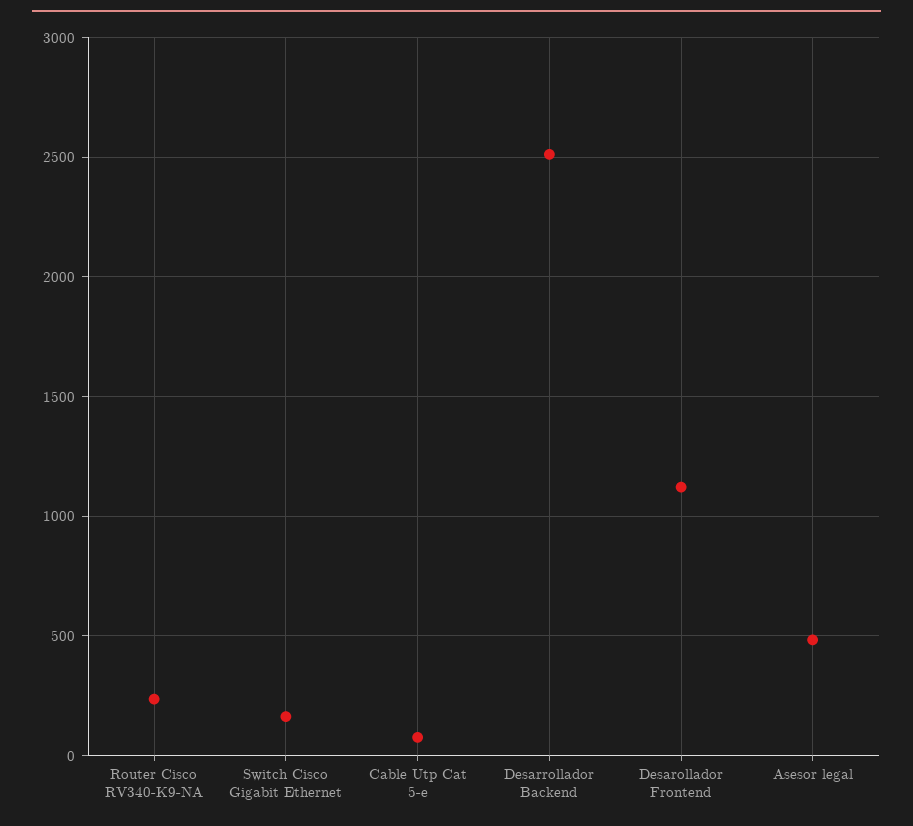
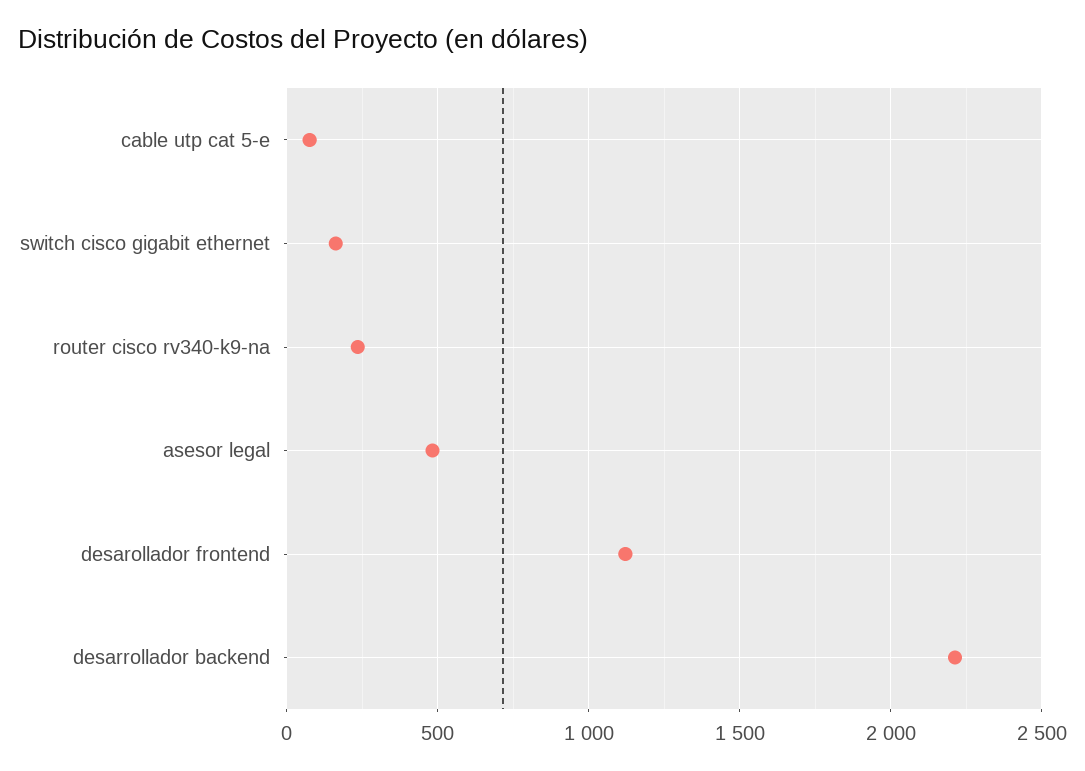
Desarrollador Backend: 2500 -> 2200

